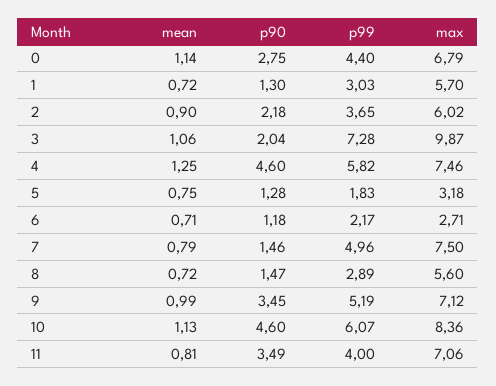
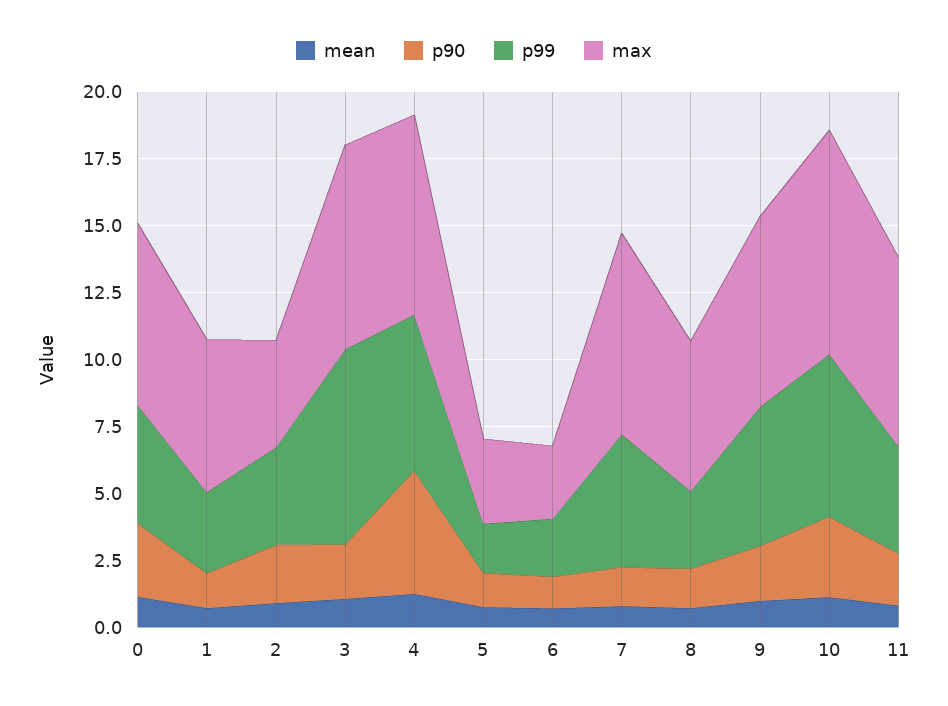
max, 2: 6.02 -> 4
max, 3: 9.87 -> 7.5
p90, 9: 3.45 -> 2
p90, 10: 4.6 -> 3
p90, 11: 3.49 -> 2

